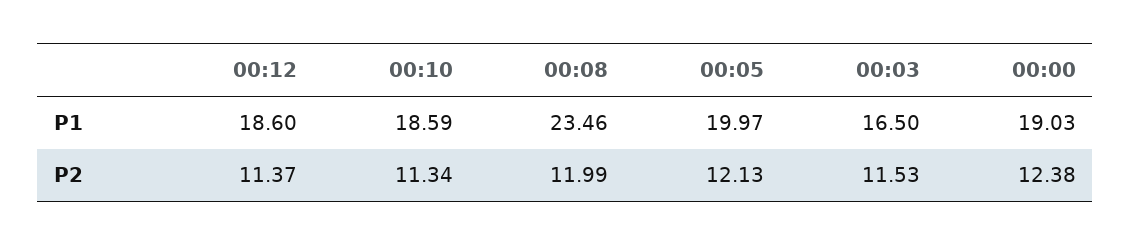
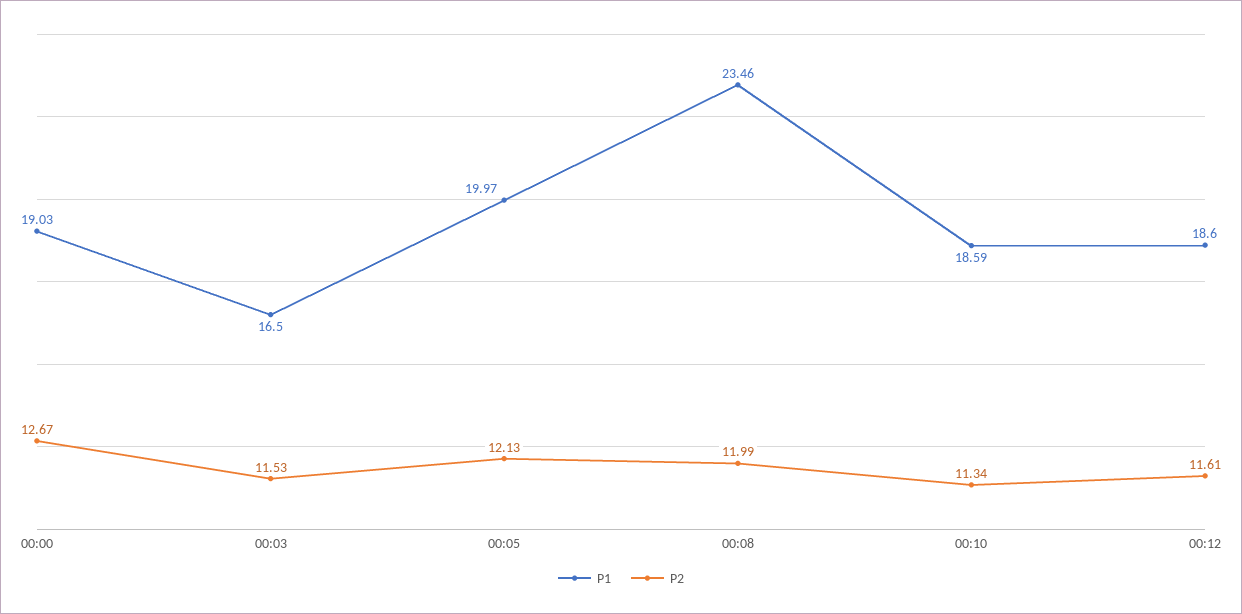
P2, 00:12: 11.37 -> 11.61
P2, 00:00: 12.38 -> 12.67

